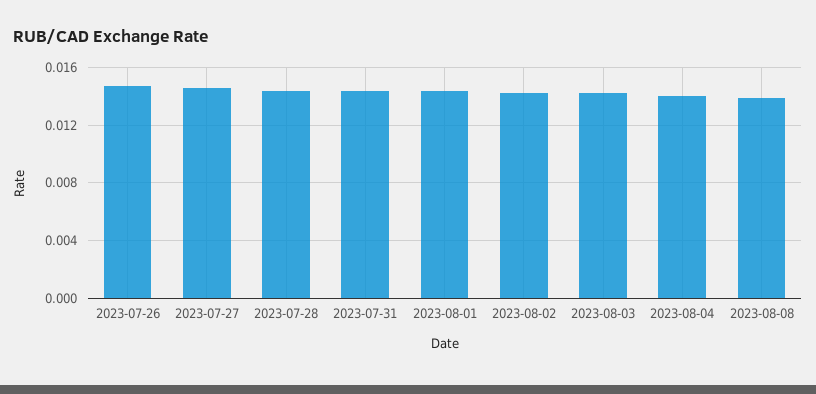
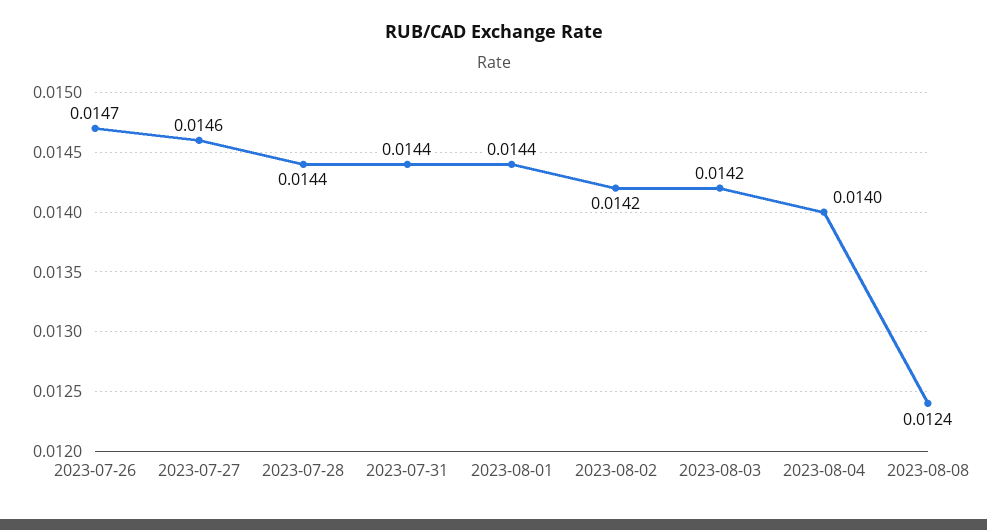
2023-08-08: 0.014 -> 0.0124

